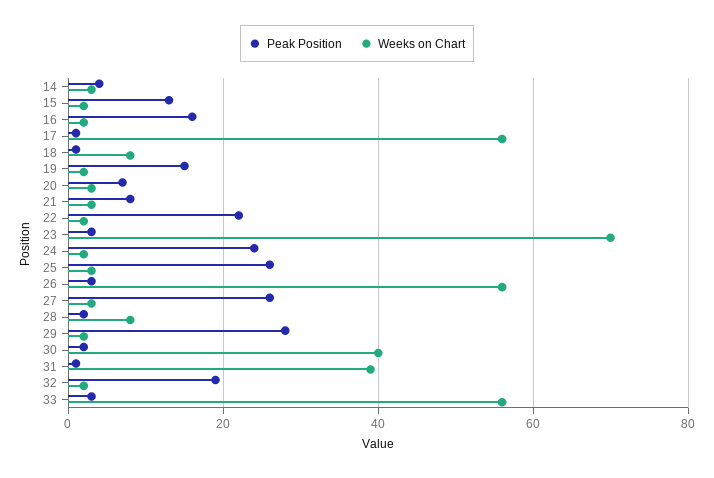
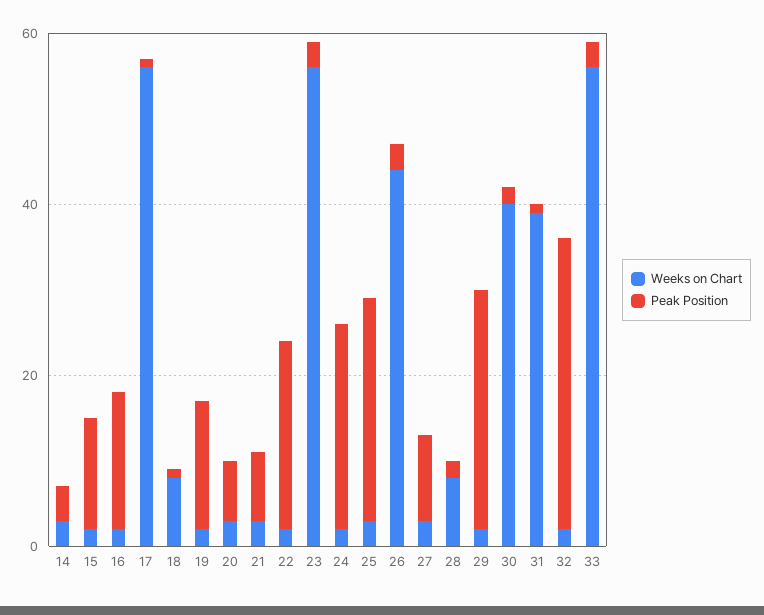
Weeks on Chart, 23: 70 -> 55
Weeks on Chart, 26: 55 -> 45
Peak Position, 27: 25 -> 10
Peak Position, 32: 20 -> 35

